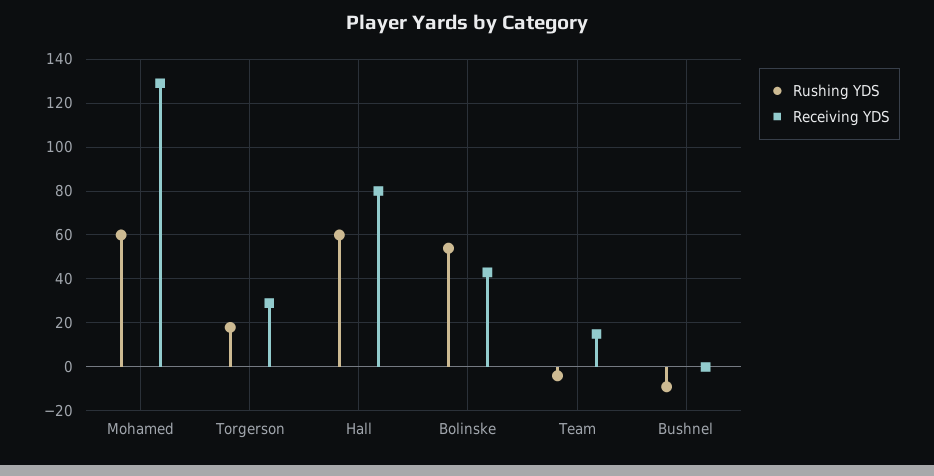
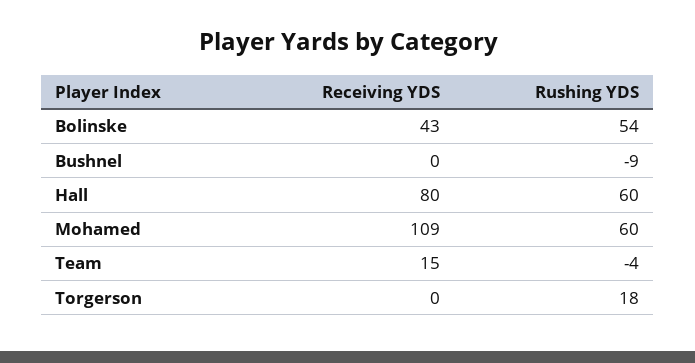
Receiving YDS, Mohamed: 130 -> 109
Receiving YDS, Torgerson: 30 -> 0

